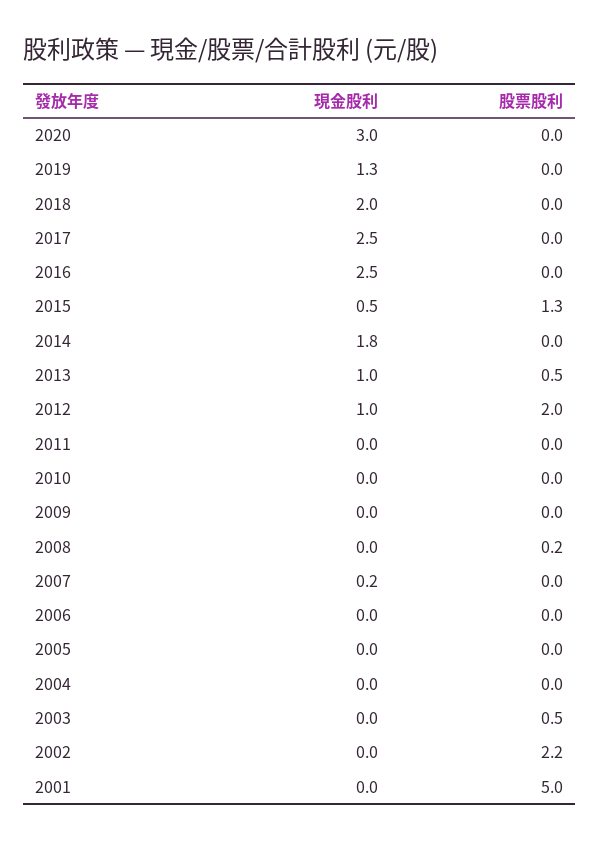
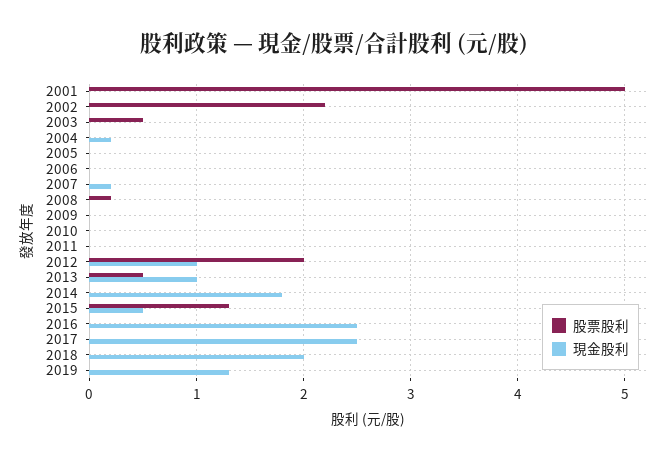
現金股利, 2020: 3 -> none
股票股利, 2020: 0 -> none
現金股利, 2004: 0 -> 0.2

